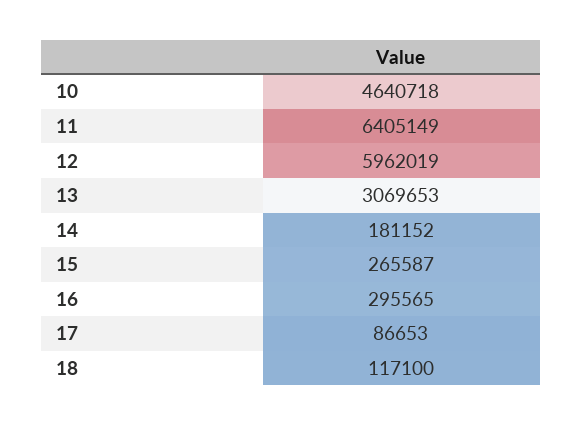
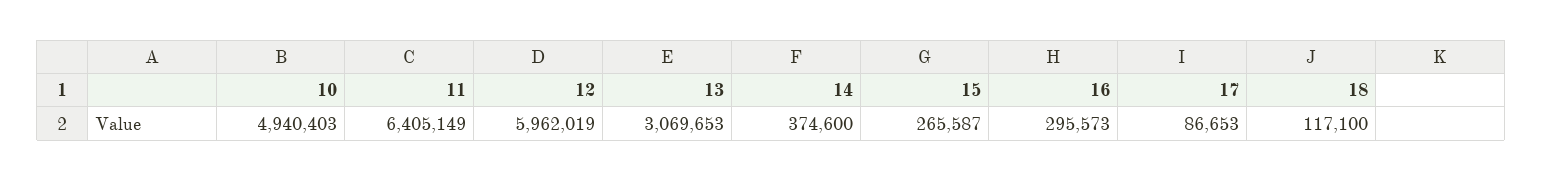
10: 4640718 -> 4940403
14: 181152 -> 374600
16: 295565 -> 295573

